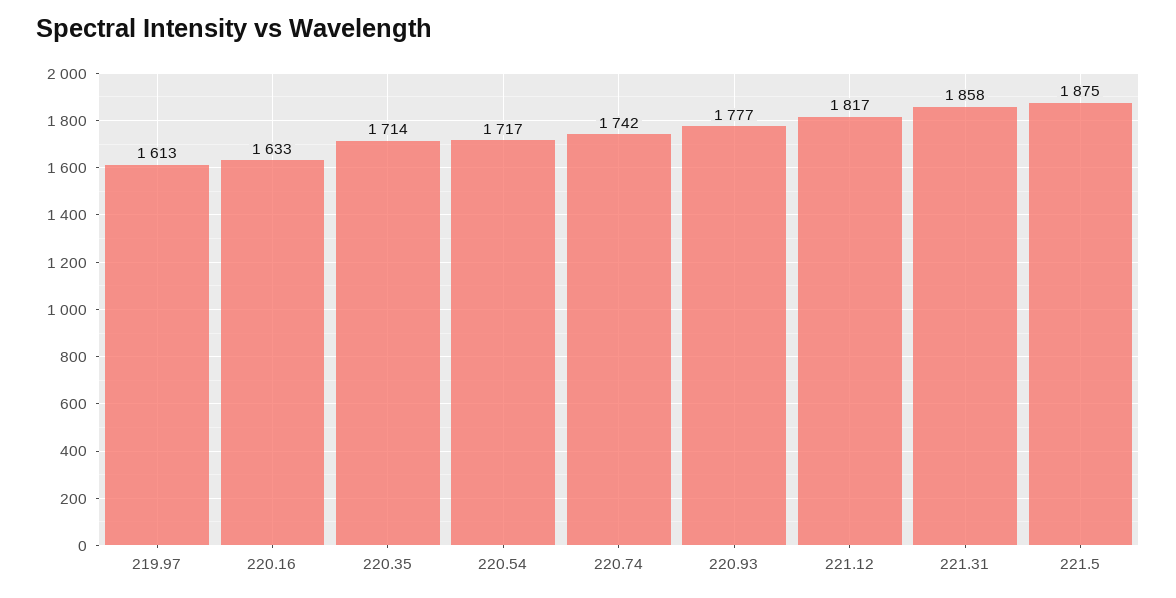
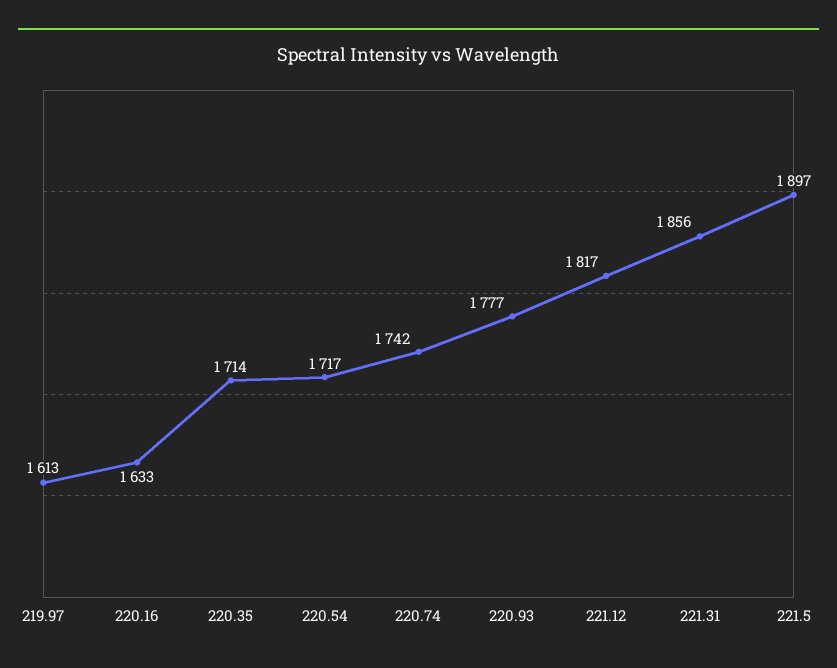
221.31: 1858 -> 1856
221.5: 1875 -> 1897

